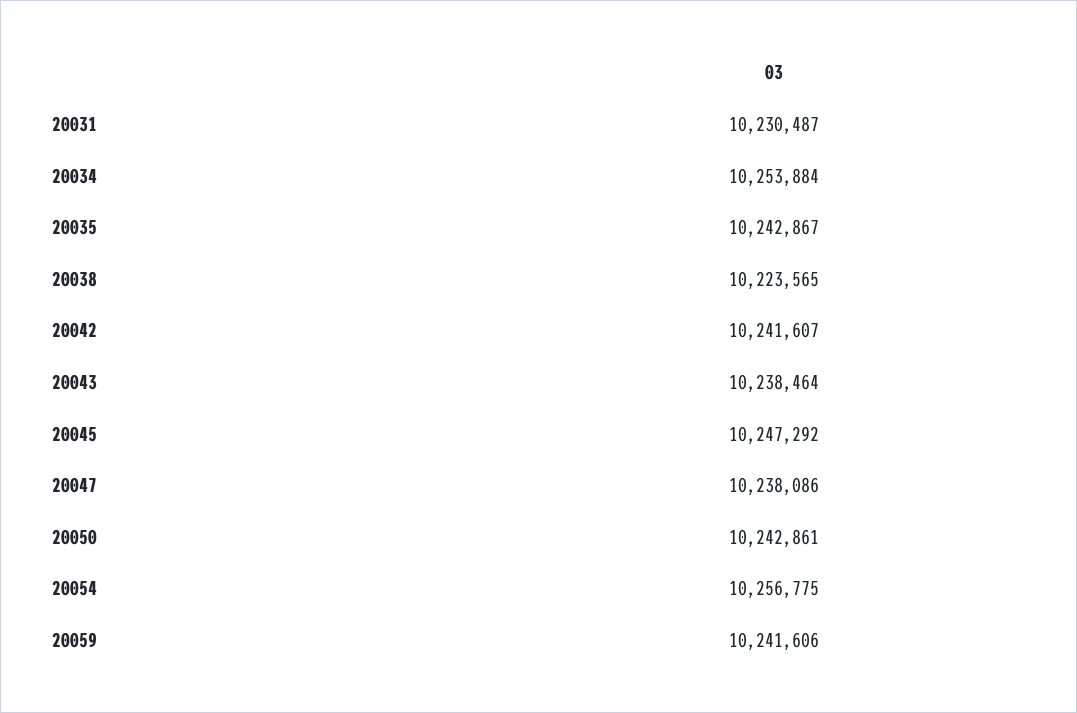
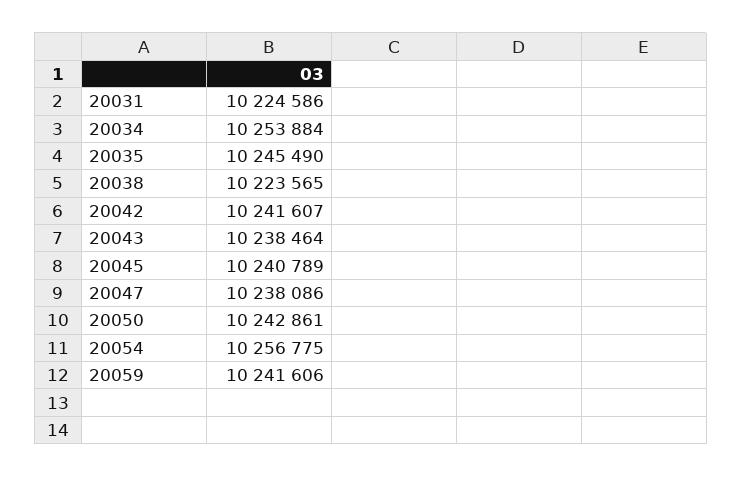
20031: 10230487 -> 10224586
20035: 10242867 -> 10245490
20045: 10247292 -> 10240789

